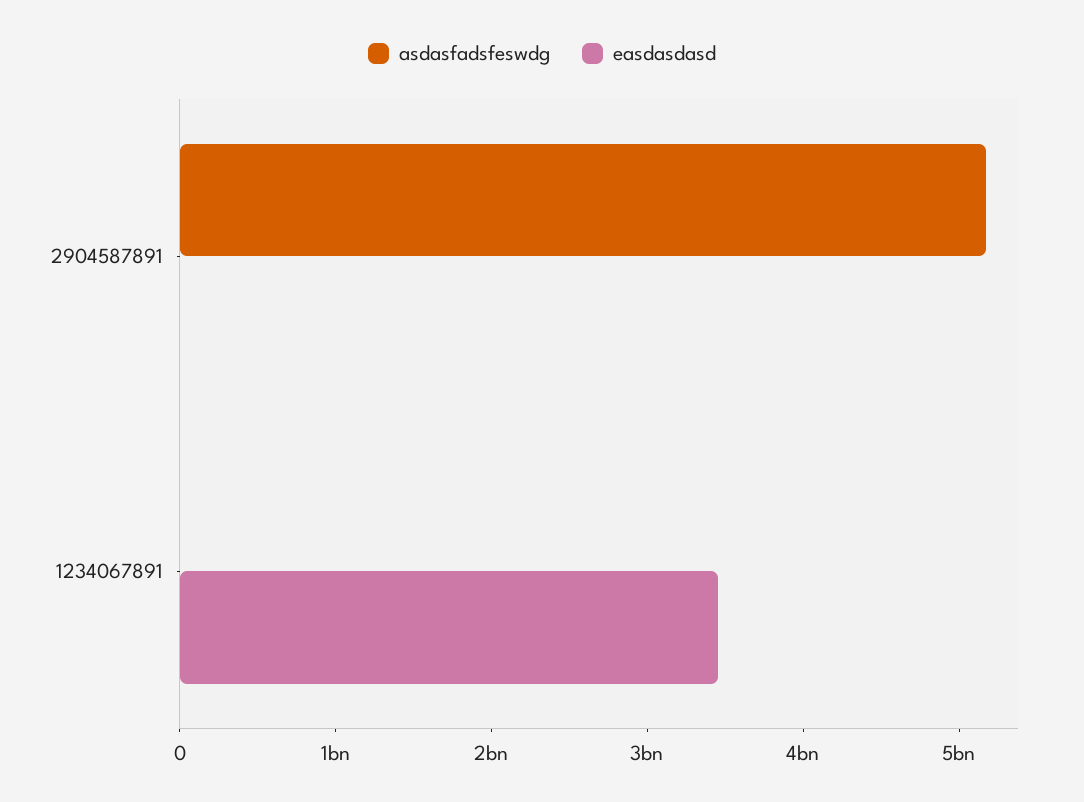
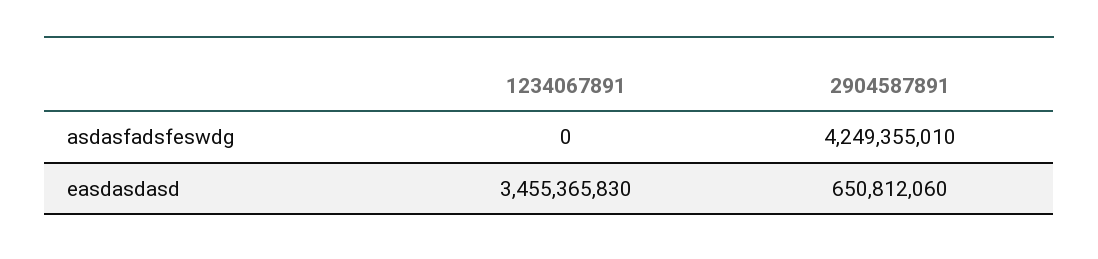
asdasfadsfeswdg, 2904587891: 5200000000 -> 4249355010
easdasdasd, 2904587891: 0 -> 650812060

